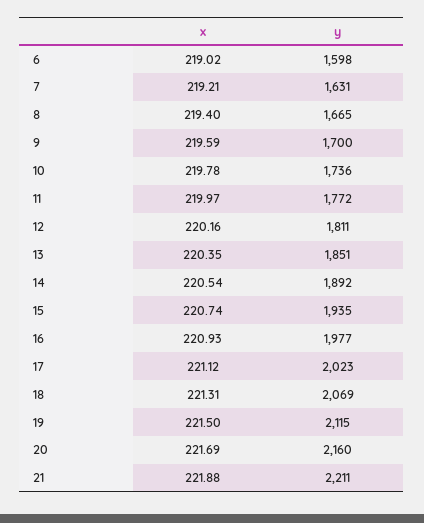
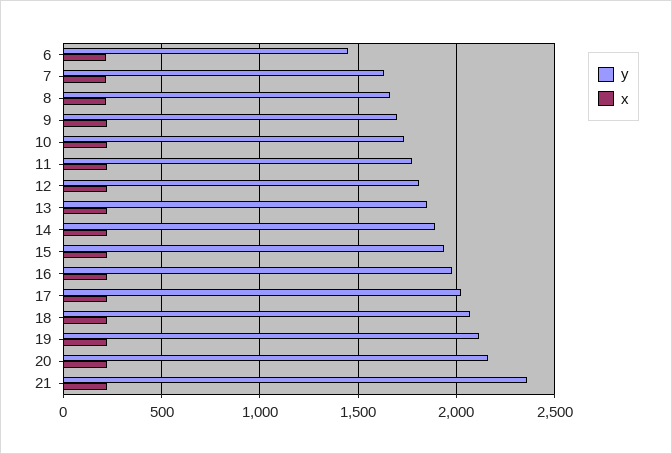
y, 6: 1598 -> 1450
y, 21: 2211 -> 2350

